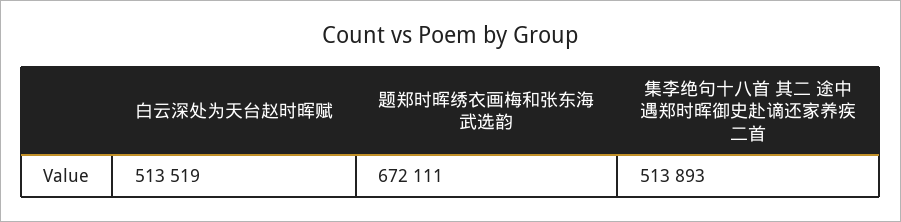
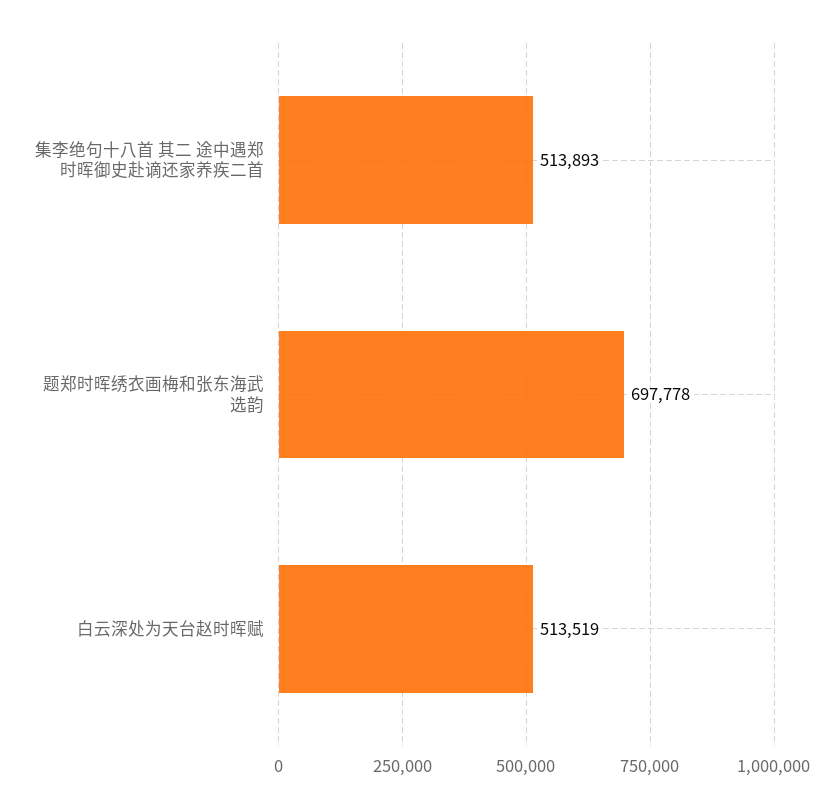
题郑时晖绣衣画梅和张东海武选韵: 672111 -> 697778

